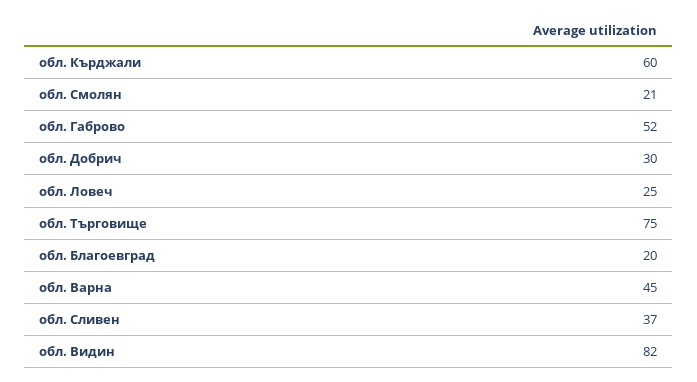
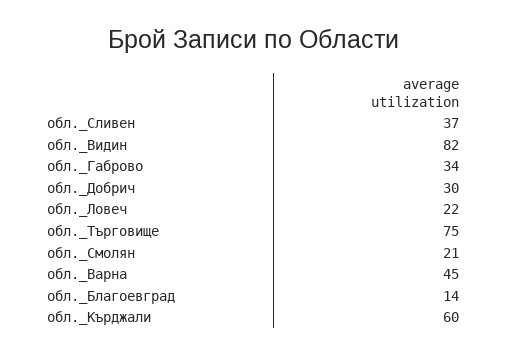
обл. Габрово: 52 -> 34
обл. Ловеч: 25 -> 22
обл. Благоевград: 20 -> 14

